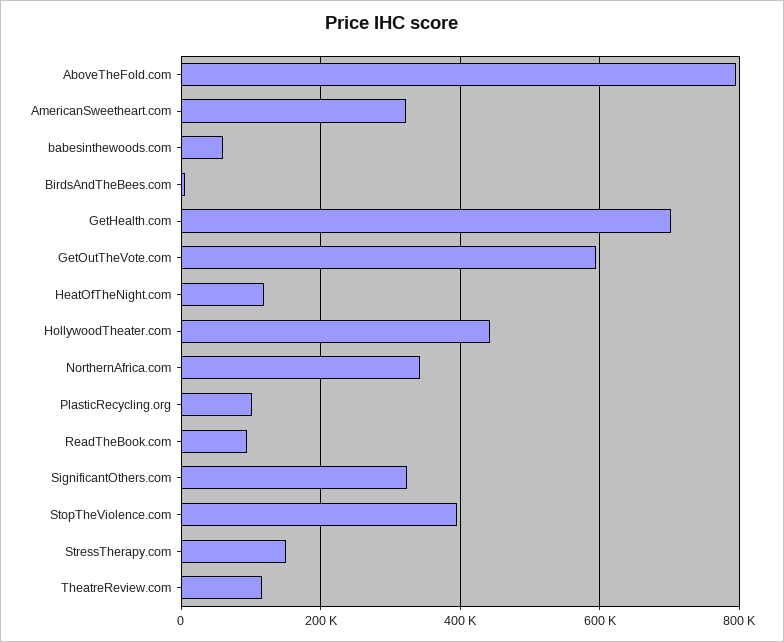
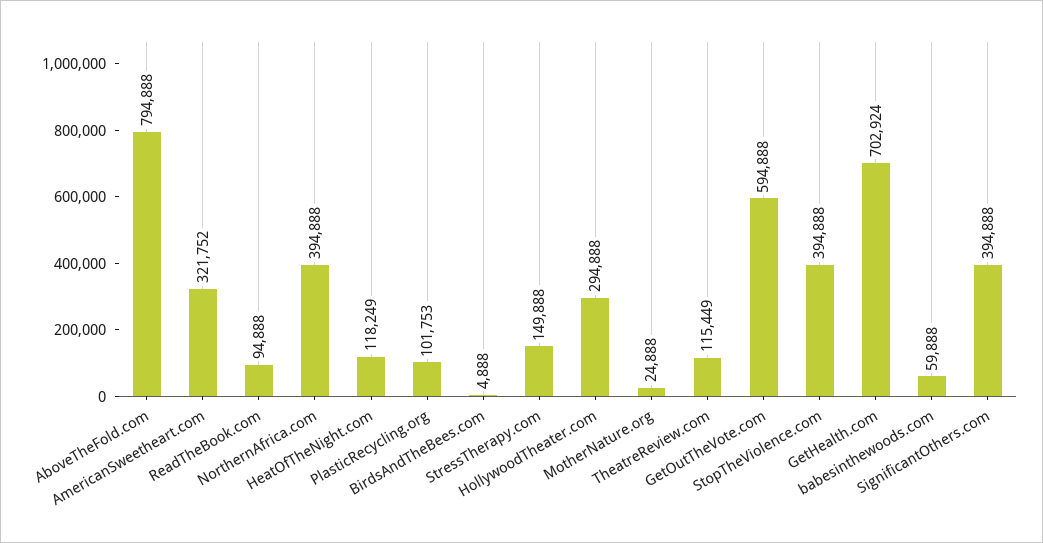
HollywoodTheater.com: 440000 -> 294888
NorthernAfrica.com: 340000 -> 394888
SignificantOthers.com: 320000 -> 394888
MotherNature.org: none -> 24888

